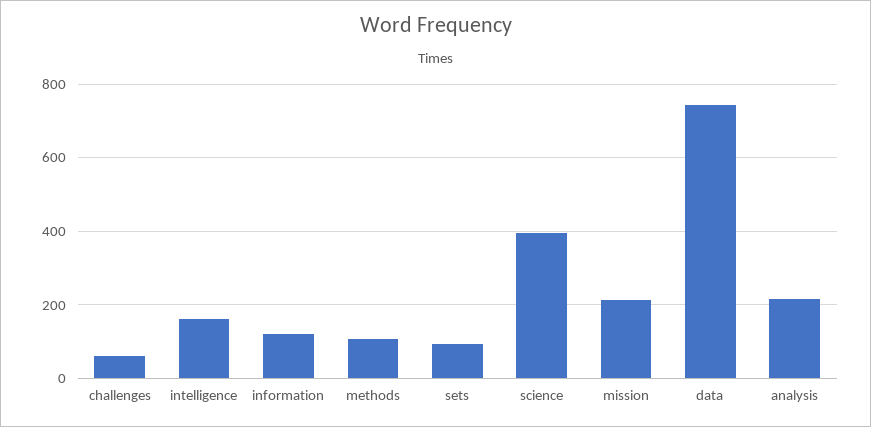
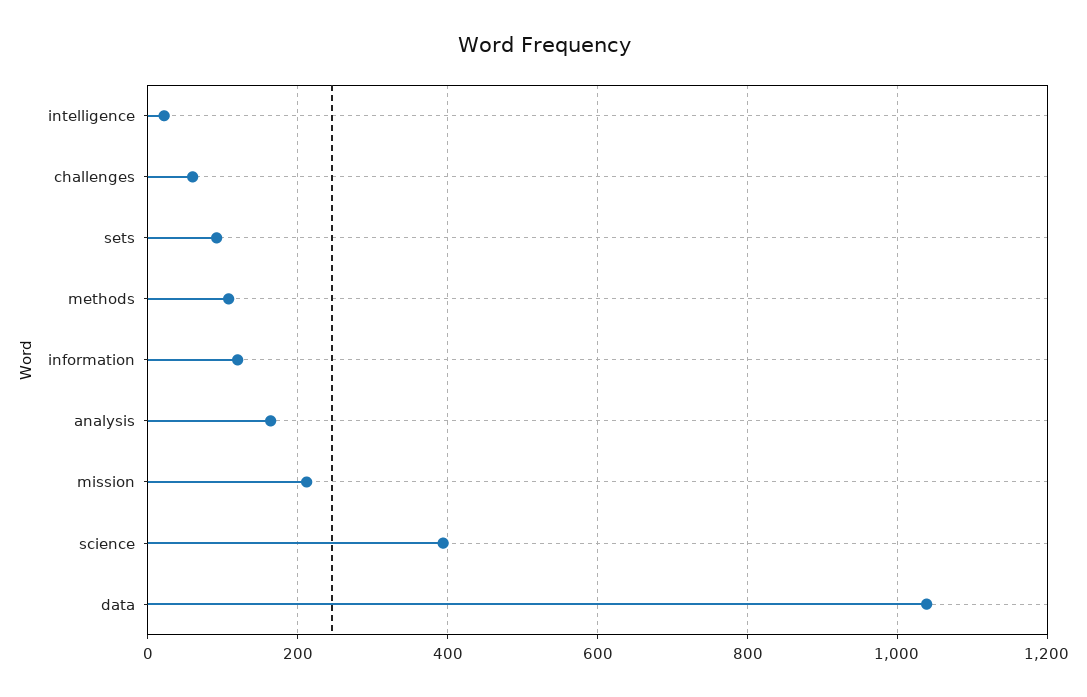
intelligence: 160 -> 20
data: 740 -> 1040
analysis: 220 -> 160

